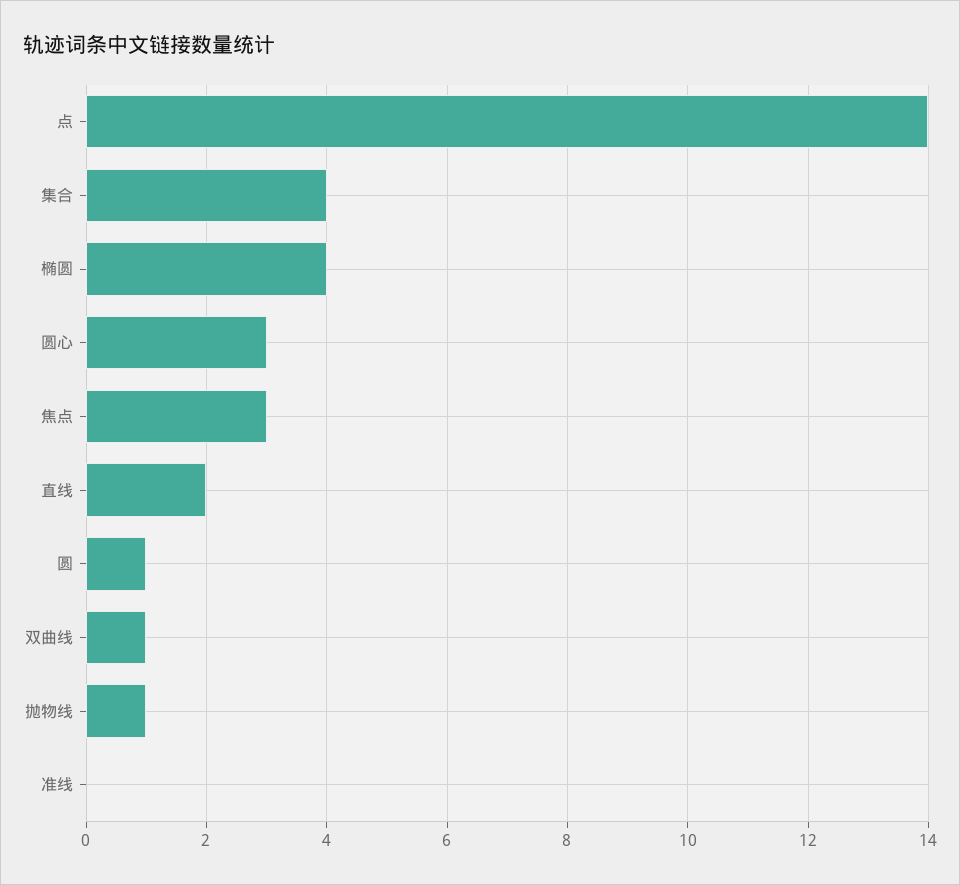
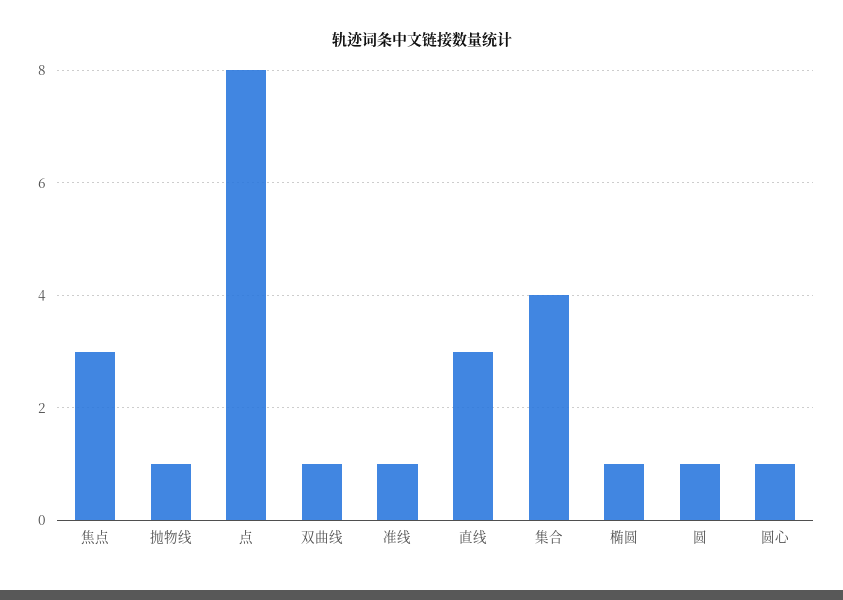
点: 14 -> 8
椭圆: 4 -> 1
圆心: 3 -> 1
直线: 2 -> 3
准线: 0 -> 1

